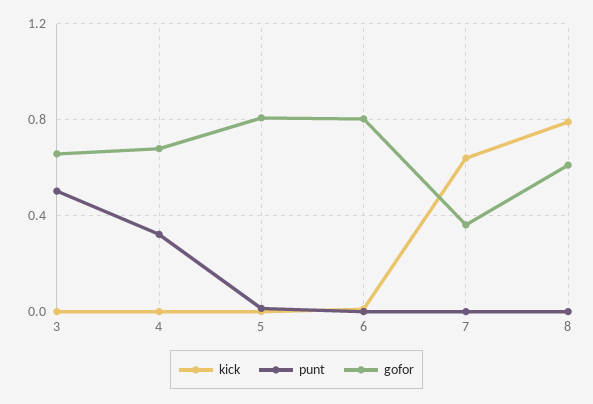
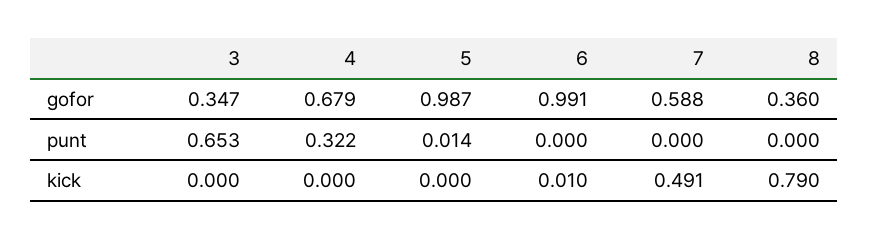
punt, 3: 0.5 -> 0.653
gofor, 3: 0.65 -> 0.347
gofor, 5: 0.8 -> 0.987
gofor, 6: 0.8 -> 0.991
kick, 7: 0.65 -> 0.491
gofor, 7: 0.35 -> 0.588
gofor, 8: 0.6 -> 0.36

